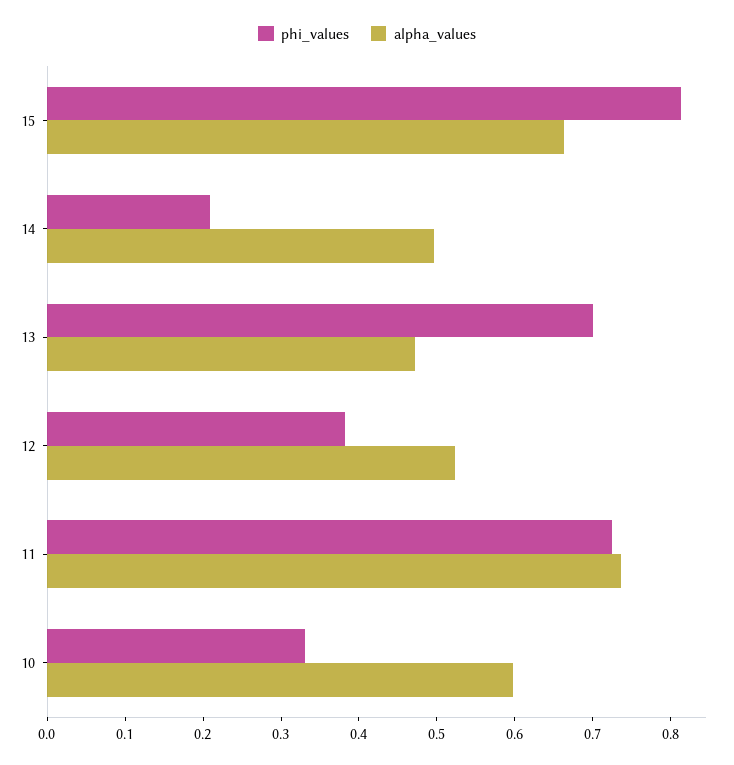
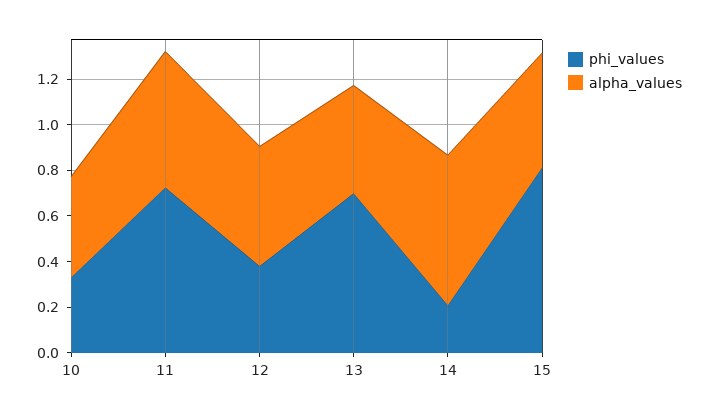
alpha_values, 15: 0.66 -> 0.5
alpha_values, 14: 0.5 -> 0.65
alpha_values, 11: 0.74 -> 0.6
alpha_values, 10: 0.6 -> 0.45

